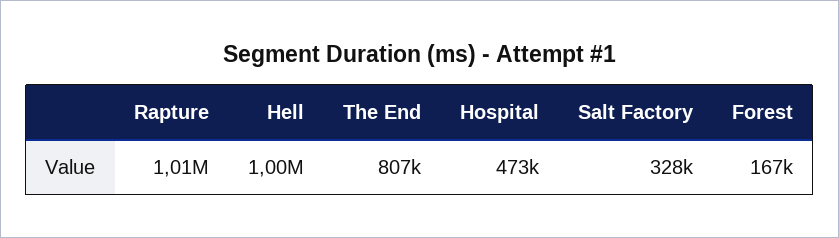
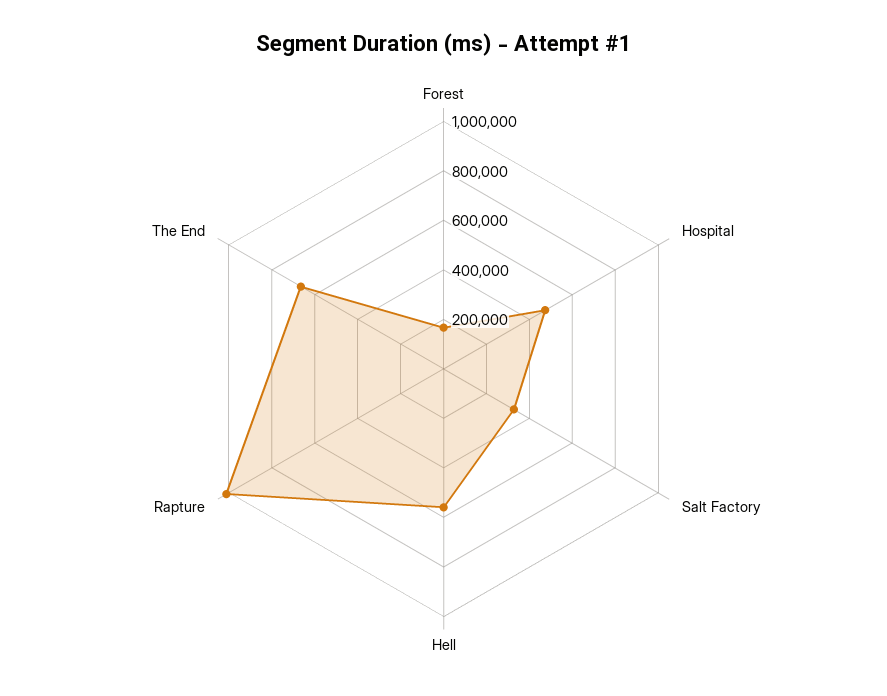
Hell: 1000000 -> 550000
The End: 807000 -> 650000

